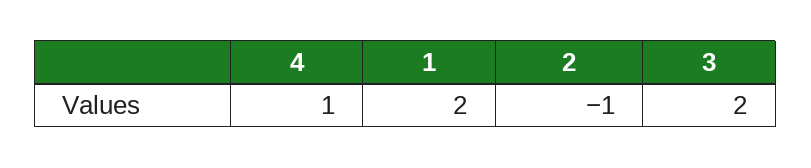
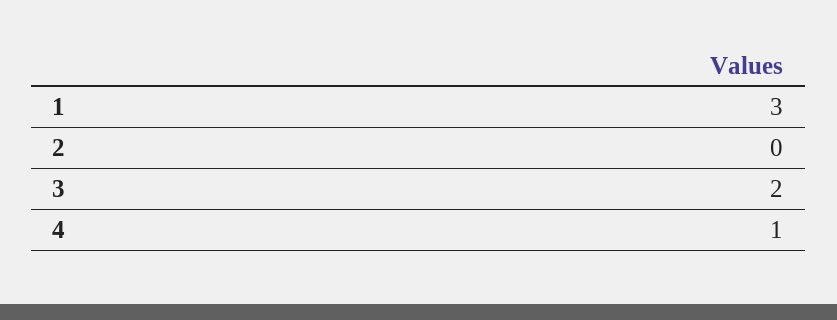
1: 2 -> 3
2: -1 -> 0

